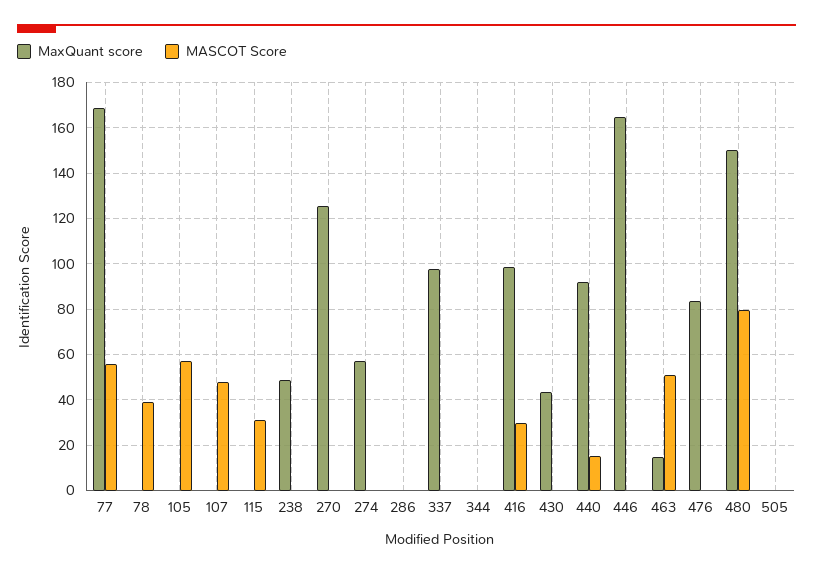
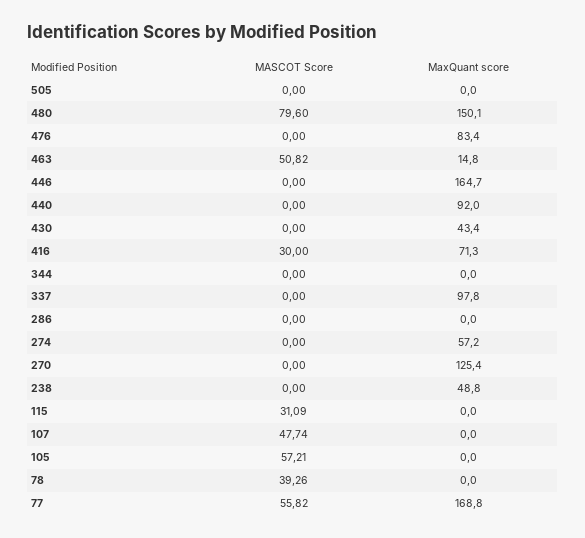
MaxQuant score, 416: 100 -> 71.3
MASCOT Score, 440: 15 -> 0

